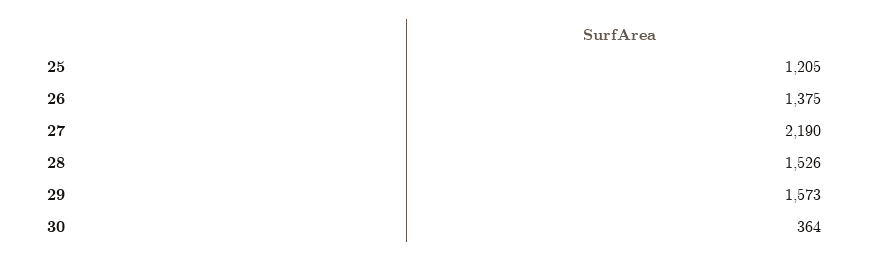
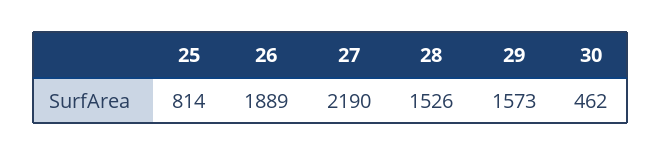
25: 1205 -> 814
26: 1375 -> 1889
30: 364 -> 462

